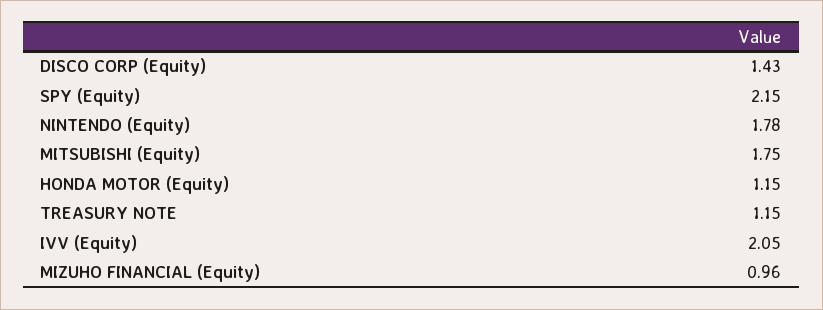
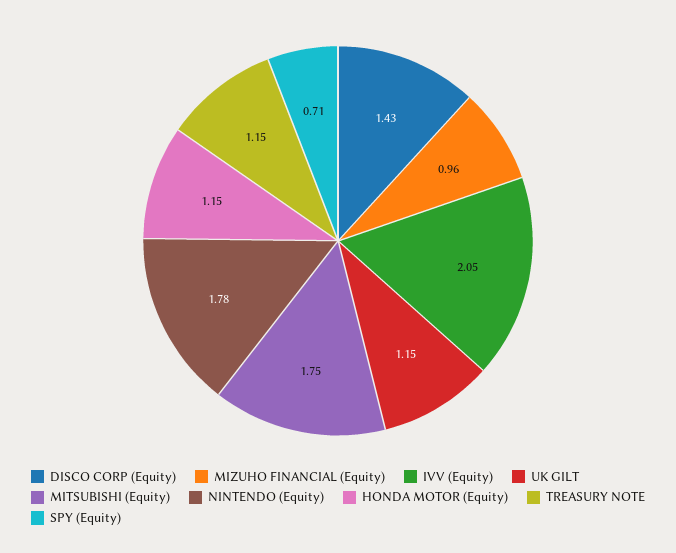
SPY (Equity): 2.15 -> 0.71
UK GILT: none -> 1.15

